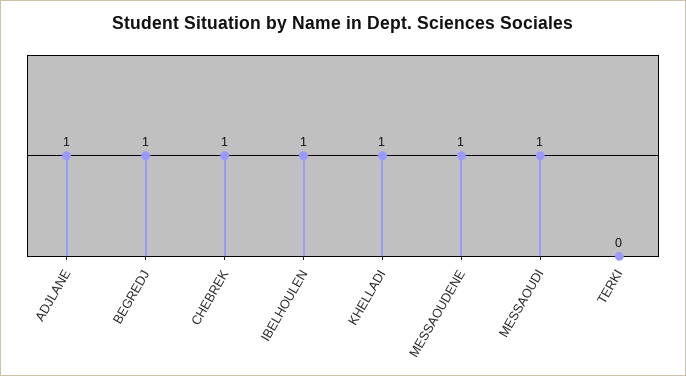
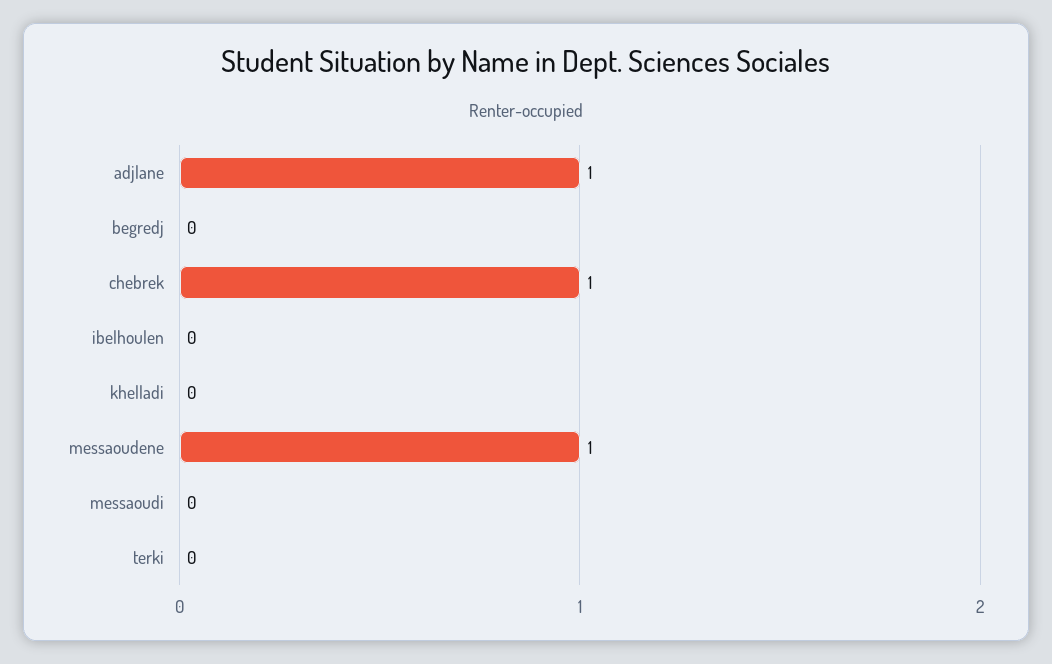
BEGREDJ: 1 -> 0
IBELHOULEN: 1 -> 0
KHELLADI: 1 -> 0
MESSAOUDI: 1 -> 0

